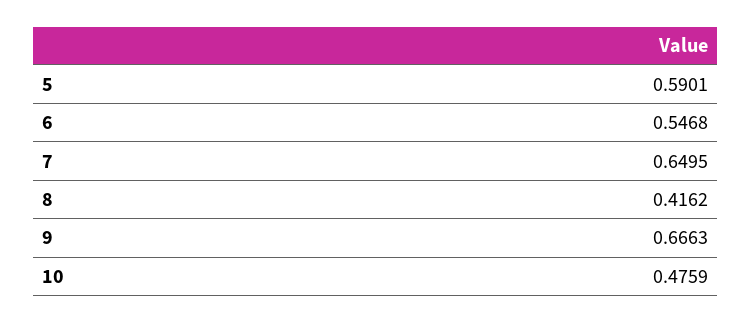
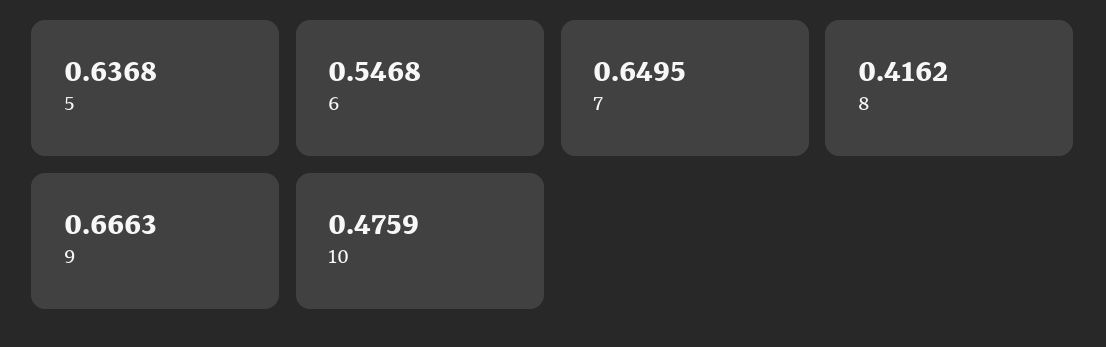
5: 0.5901 -> 0.6368

